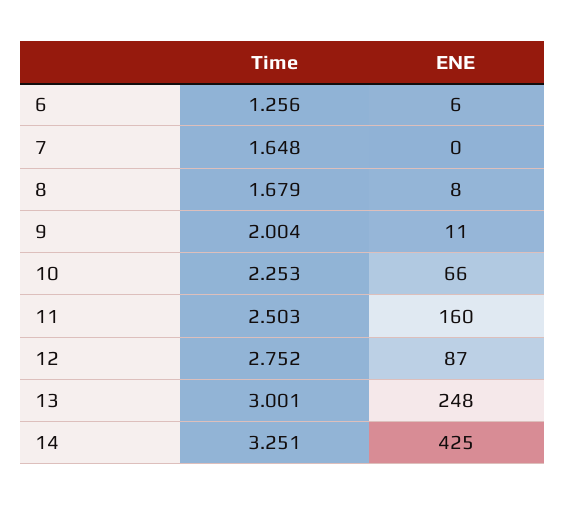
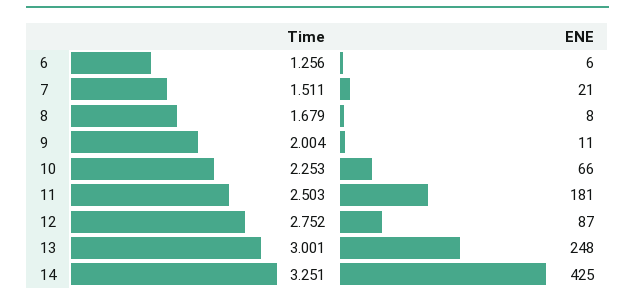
Time, 7: 1.648 -> 1.511
ENE, 7: 0 -> 21
ENE, 11: 160 -> 181

